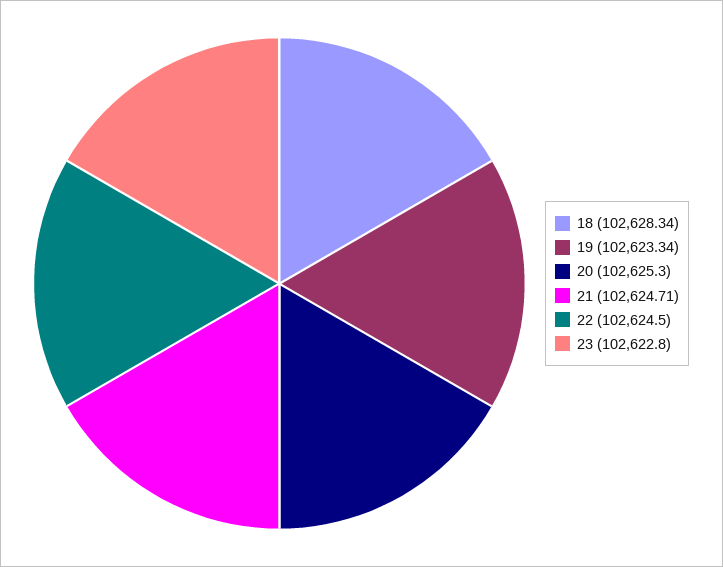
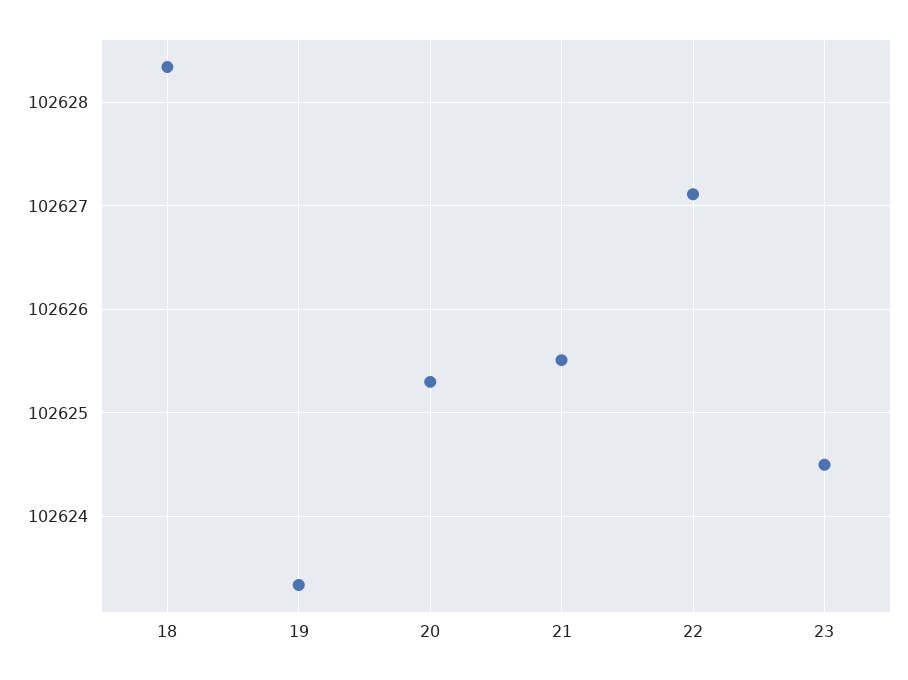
21: 102624.71 -> 102625.5
22: 102624.5 -> 102627.1
23: 102622.8 -> 102624.5

